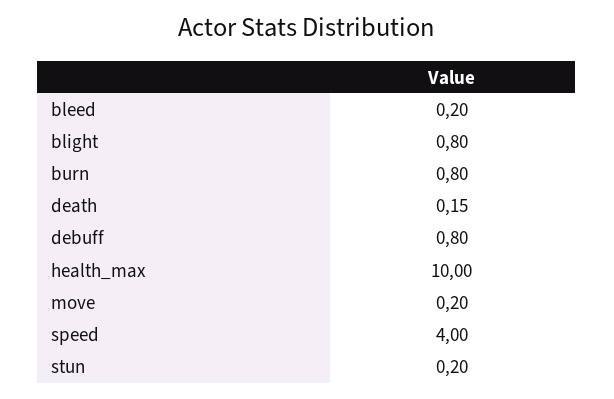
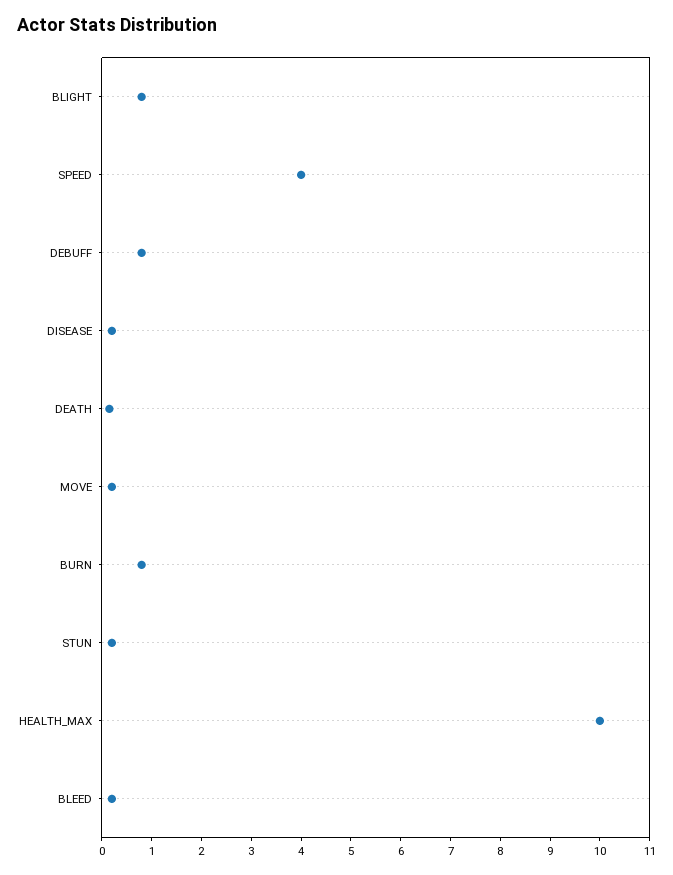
DISEASE: none -> 0.2

